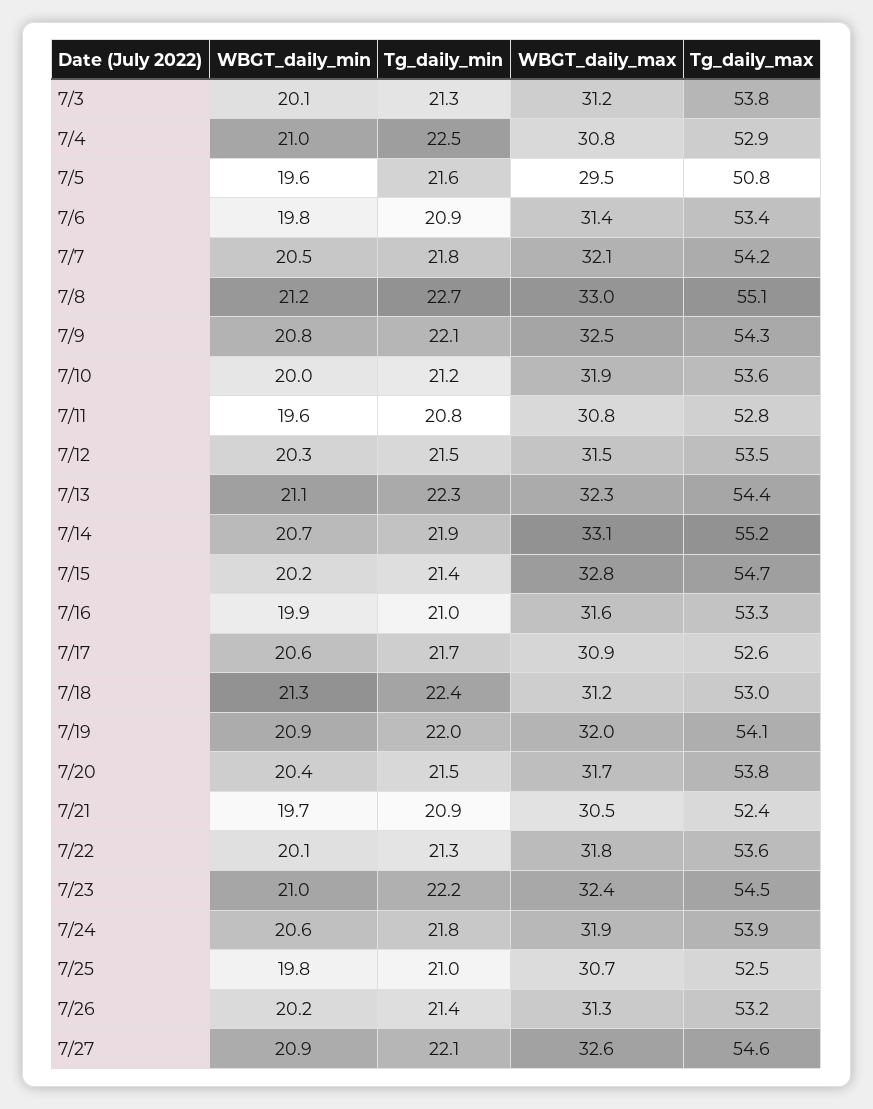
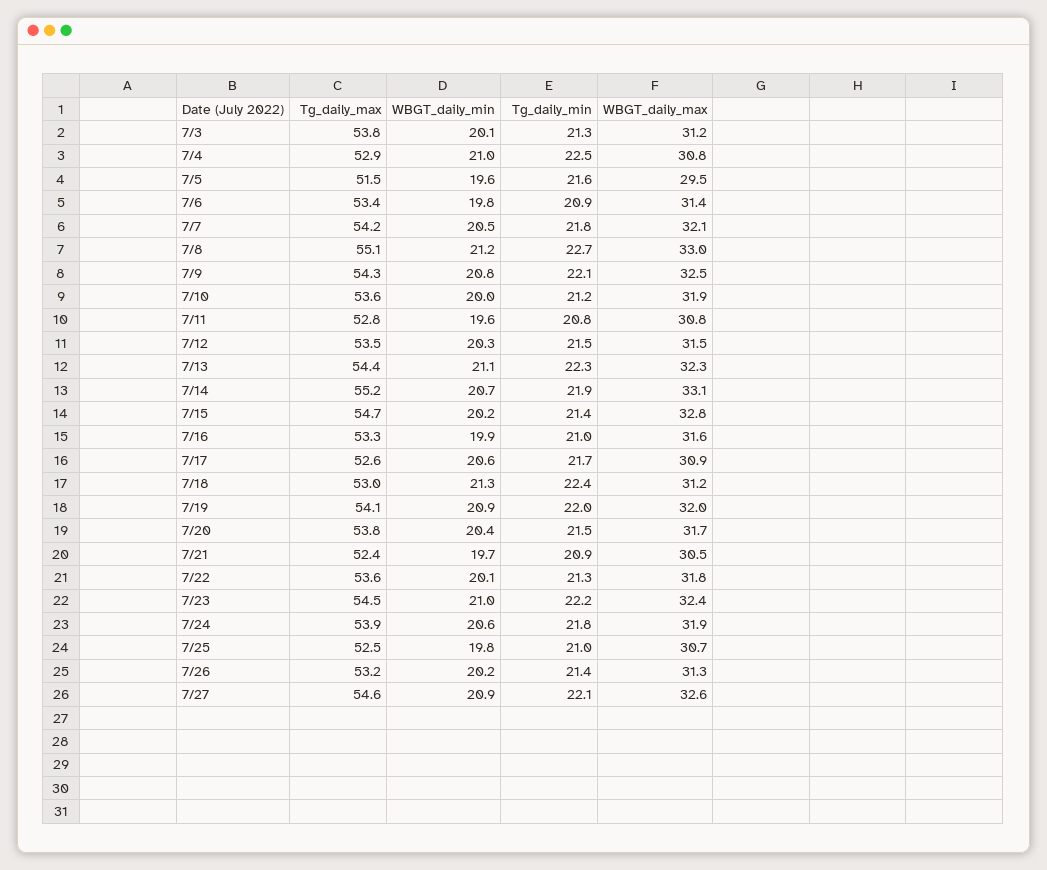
Tg_daily_max, 7/5: 50.8 -> 51.5

